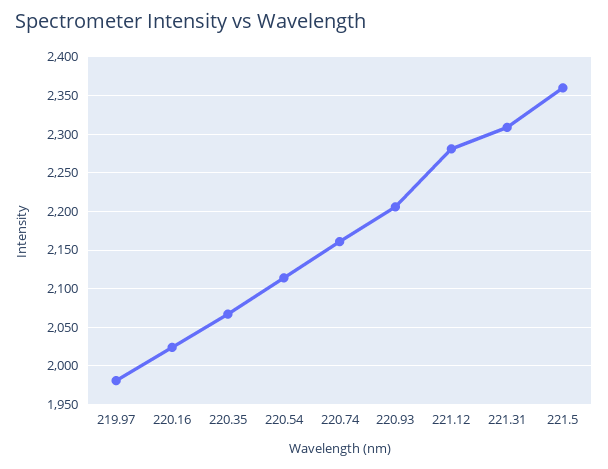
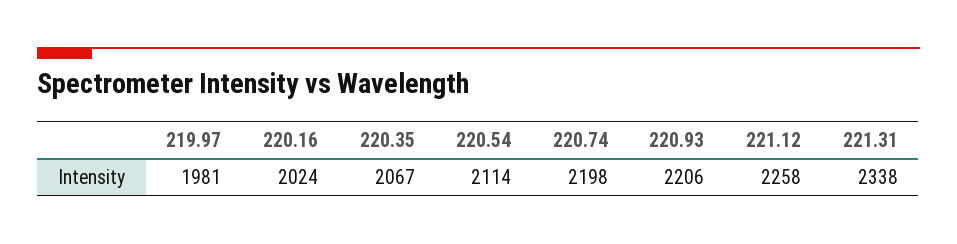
220.74: 2160 -> 2198
221.12: 2280 -> 2258
221.31: 2310 -> 2338
221.5: 2360 -> none

